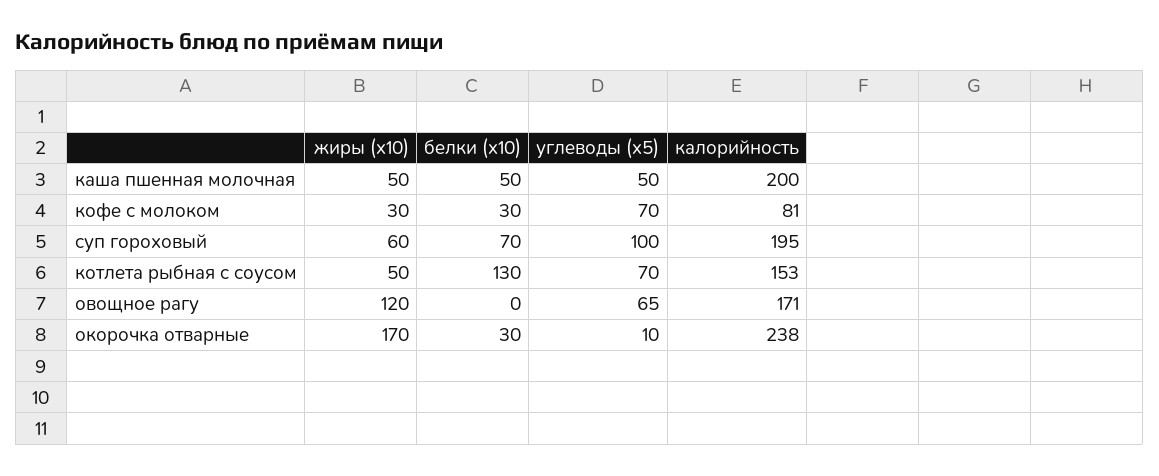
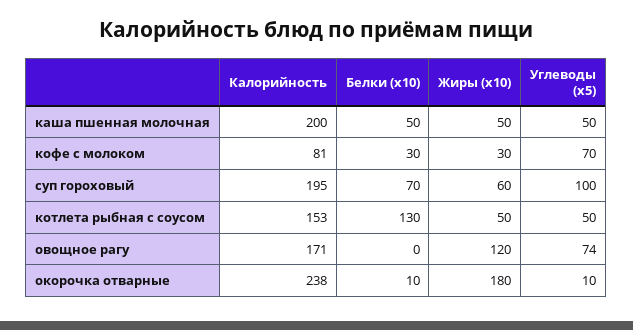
углеводы (x5), котлета рыбная с соусом: 70 -> 50
углеводы (x5), овощное рагу: 65 -> 74
жиры (x10), окорочка отварные: 170 -> 180
белки (x10), окорочка отварные: 30 -> 10

